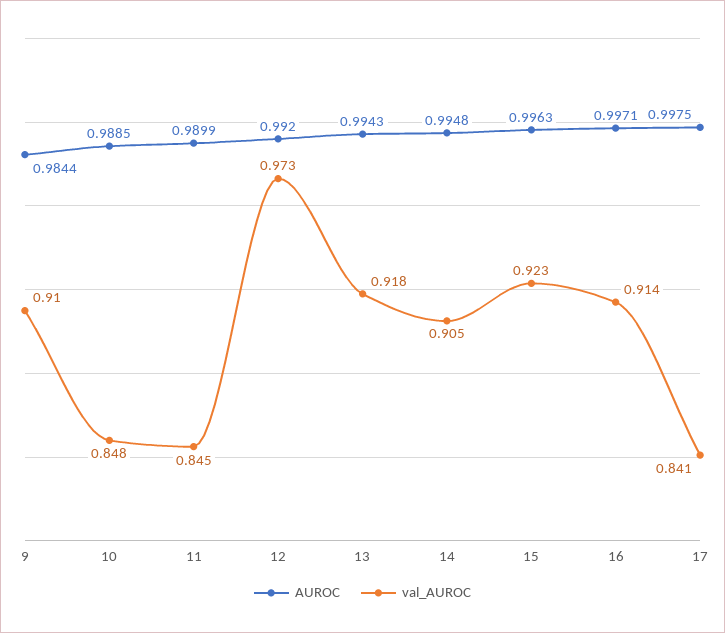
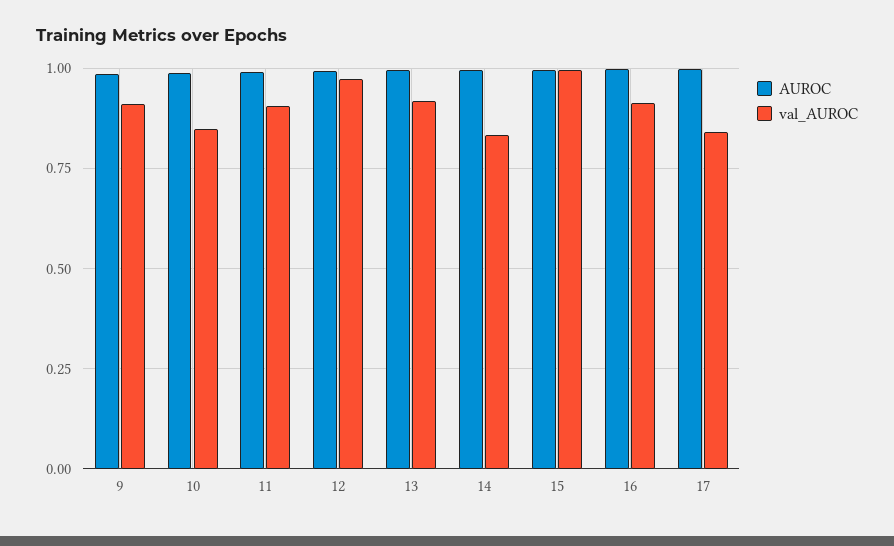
val_AUROC, 11: 0.845 -> 0.9
val_AUROC, 14: 0.905 -> 0.825
val_AUROC, 15: 0.923 -> 1

